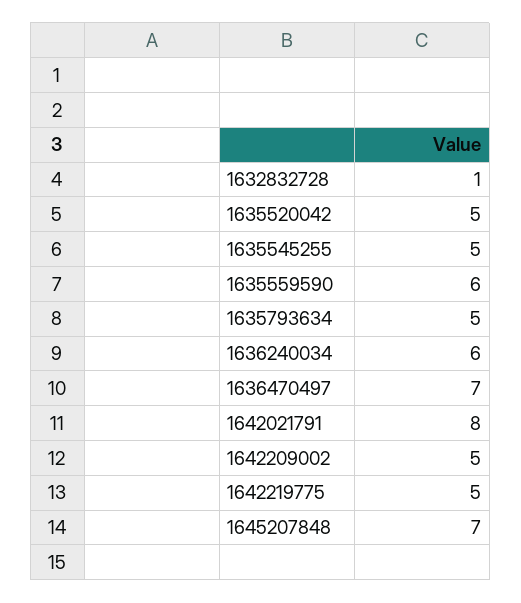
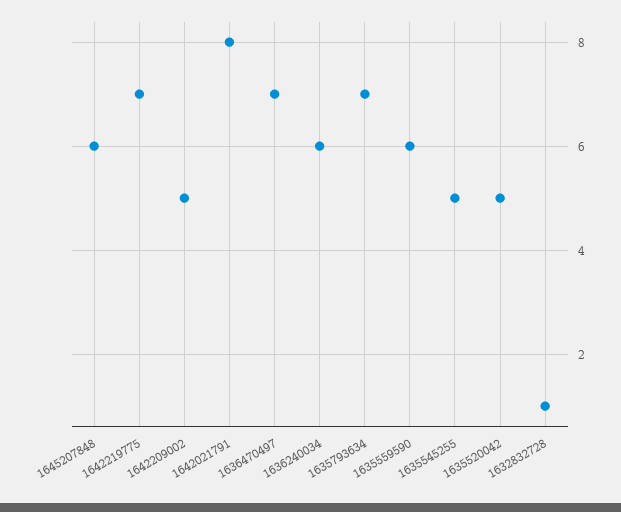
1635793634: 5 -> 7
1642219775: 5 -> 7
1645207848: 7 -> 6

